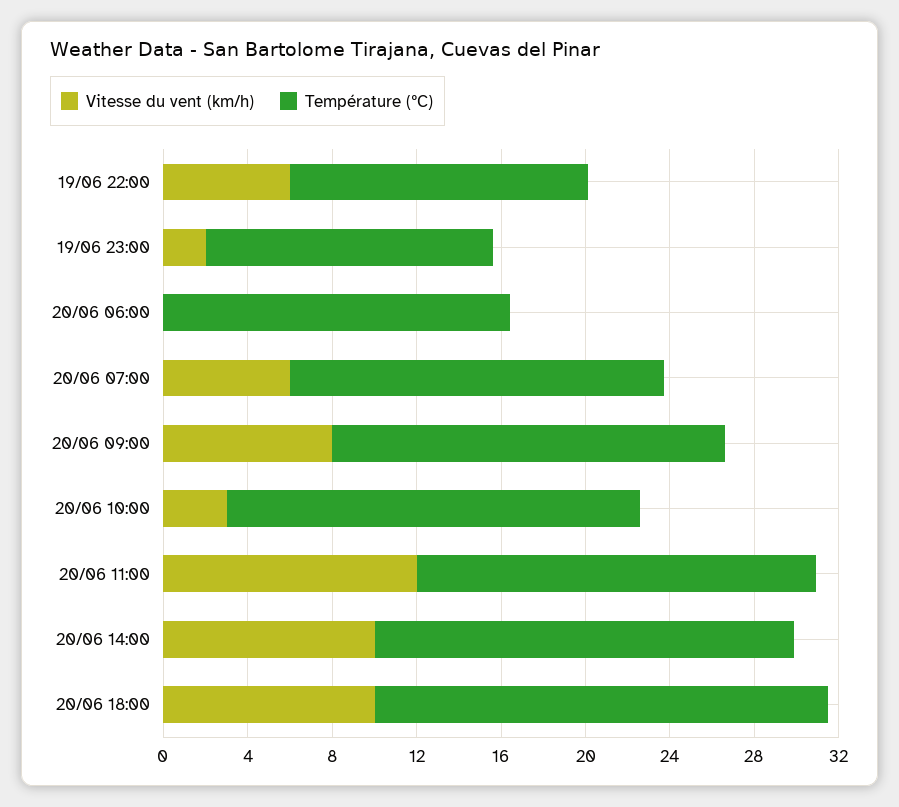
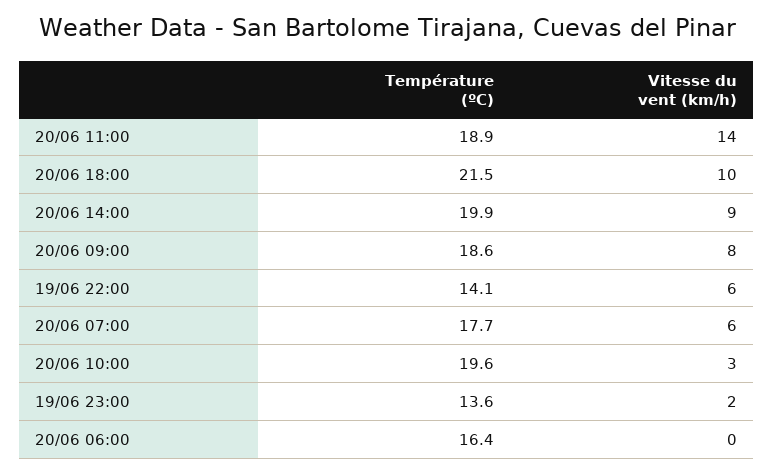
Vitesse du vent (km/h), 20/06 11:00: 12 -> 14
Vitesse du vent (km/h), 20/06 14:00: 10 -> 9

